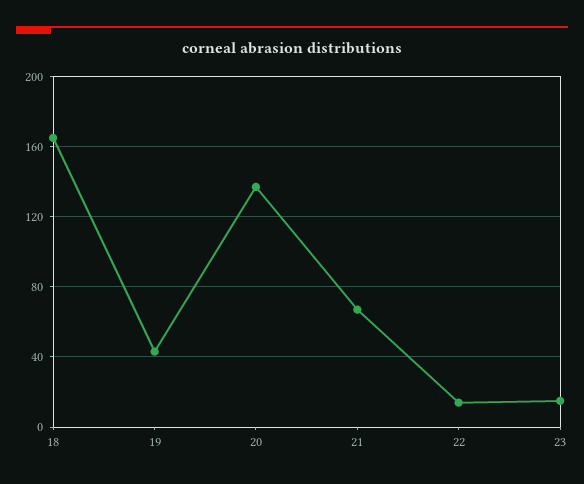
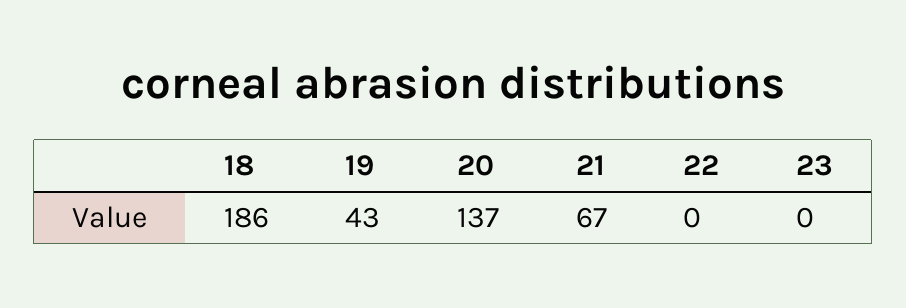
18: 165 -> 186
22: 15 -> 0
23: 15 -> 0

